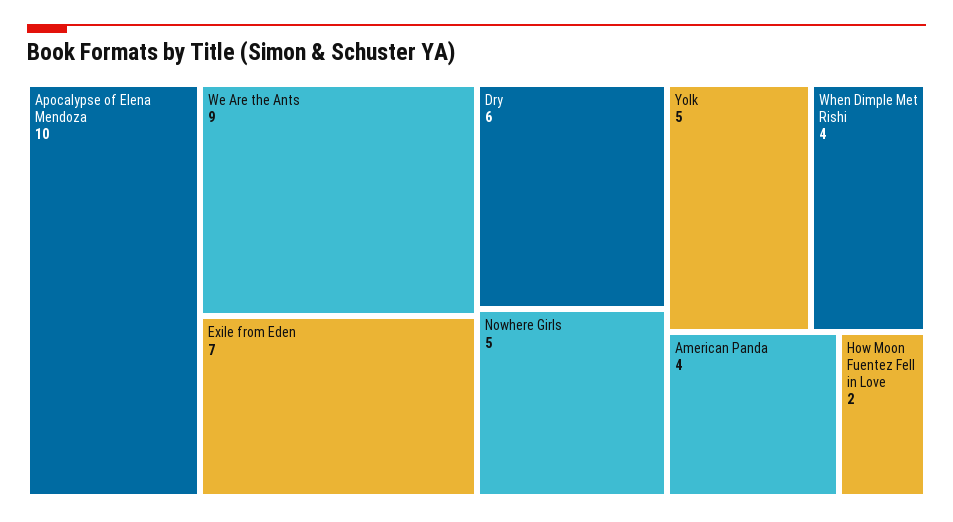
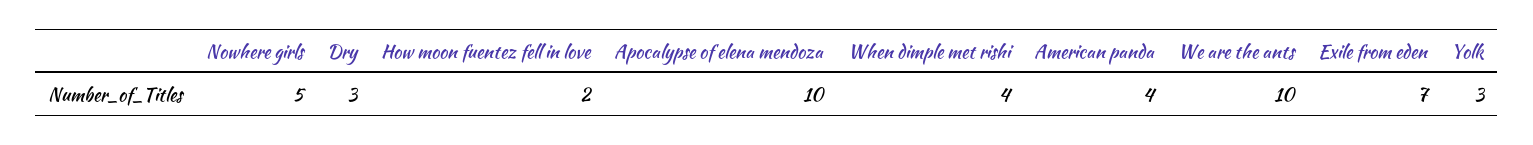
We Are the Ants: 9 -> 10
Dry: 6 -> 3
Yolk: 5 -> 3

